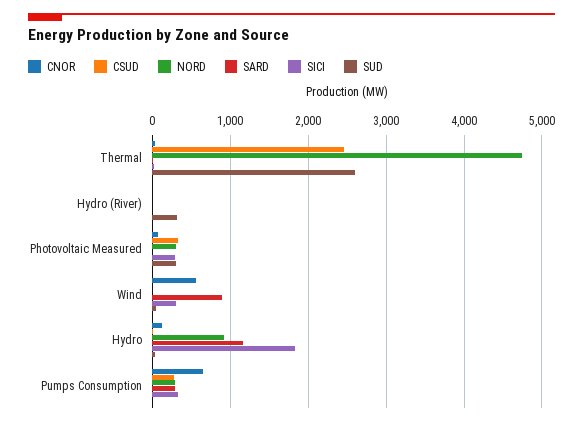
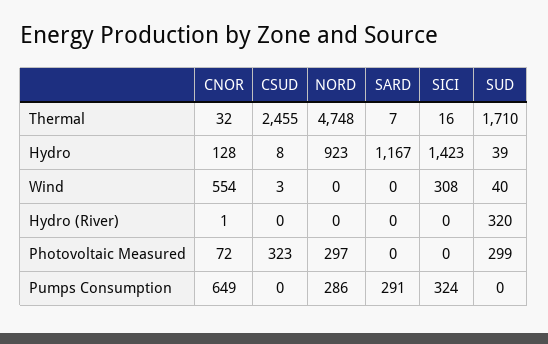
SUD, Thermal: 2600 -> 1710
SICI, Photovoltaic Measured: 300 -> 0
SARD, Wind: 900 -> 0
SICI, Hydro: 1800 -> 1423
CSUD, Pumps Consumption: 300 -> 0

